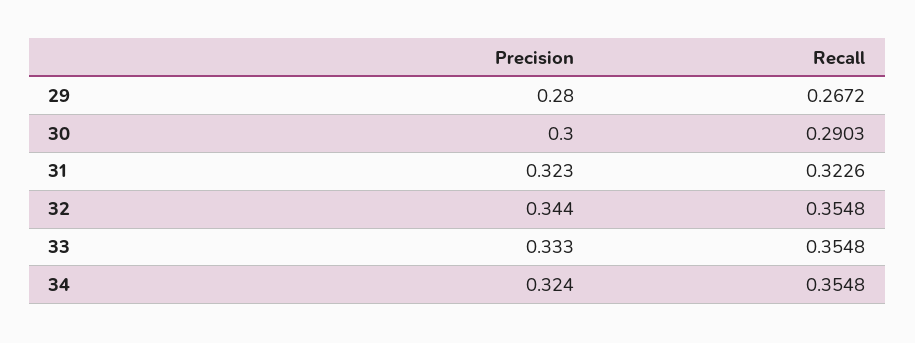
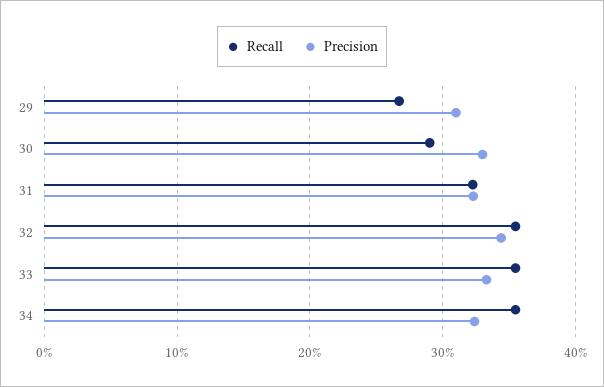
Precision, 29: 0.28 -> 0.31
Precision, 30: 0.3 -> 0.33

